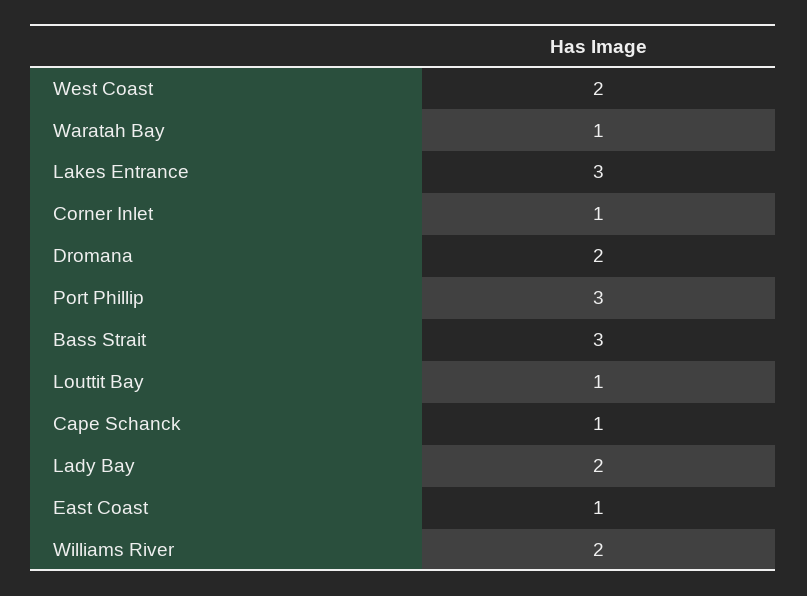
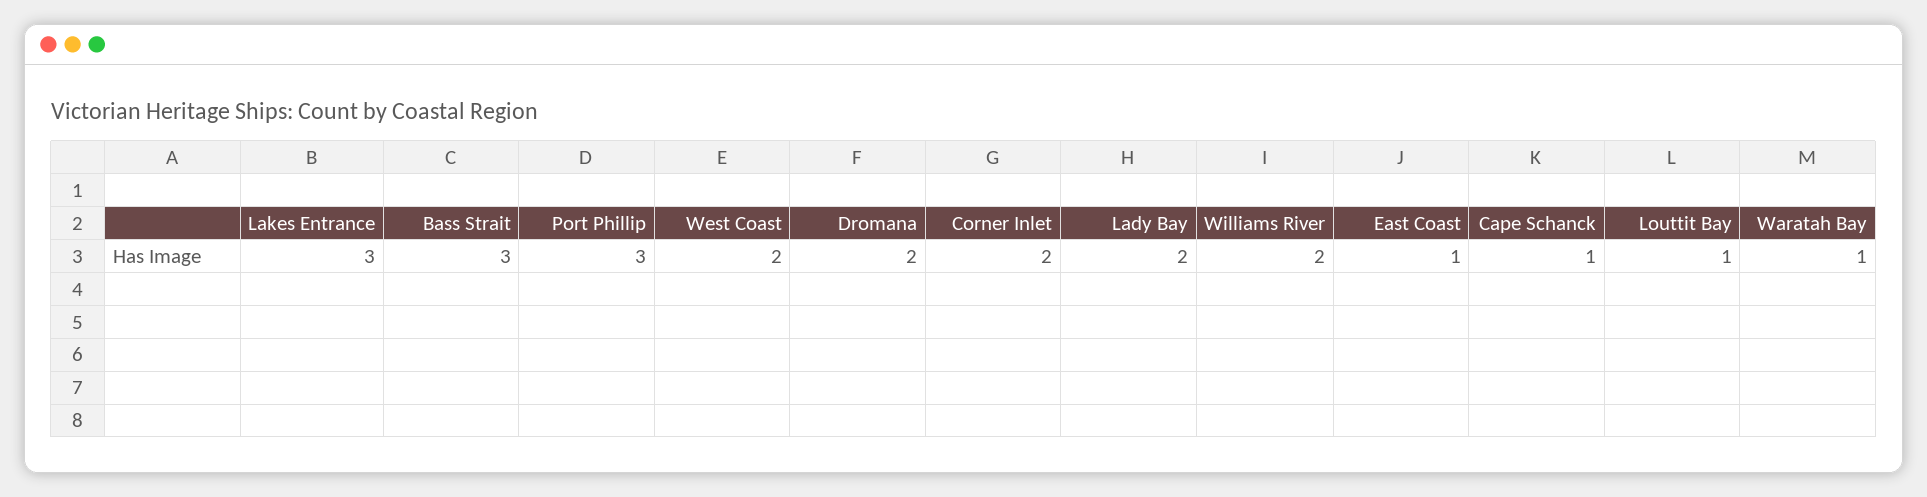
Corner Inlet: 1 -> 2

